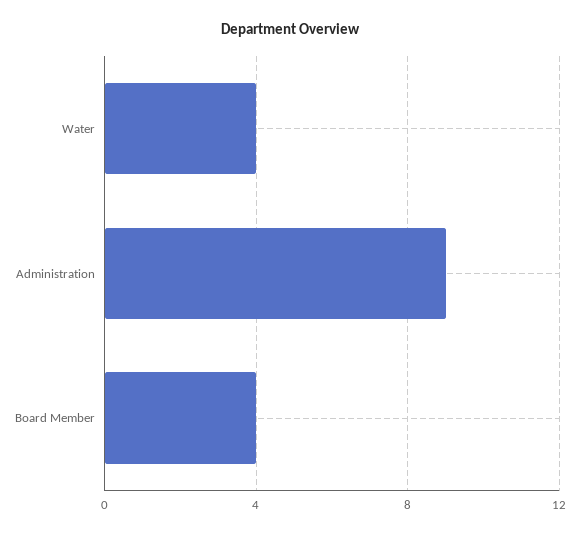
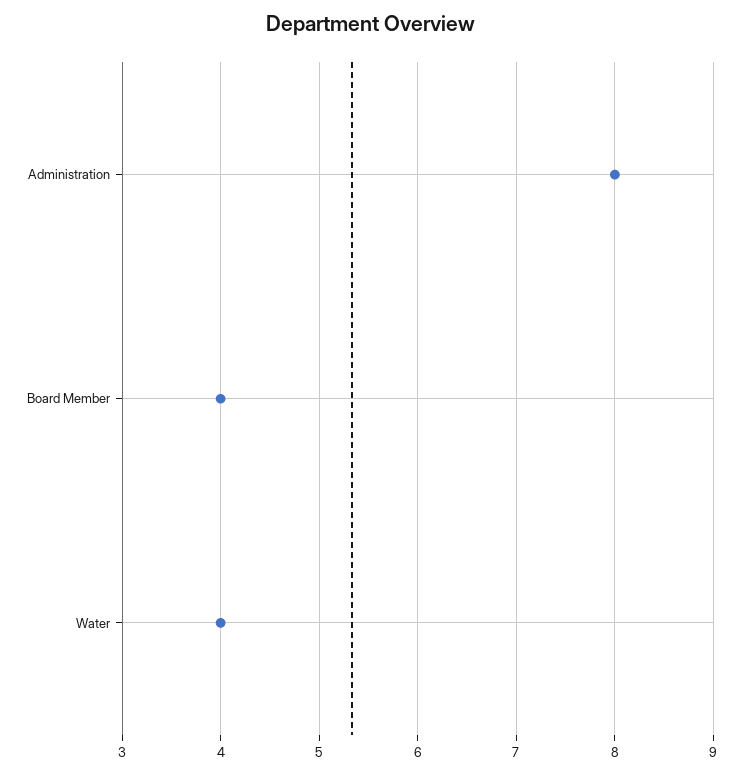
Administration: 9 -> 8

